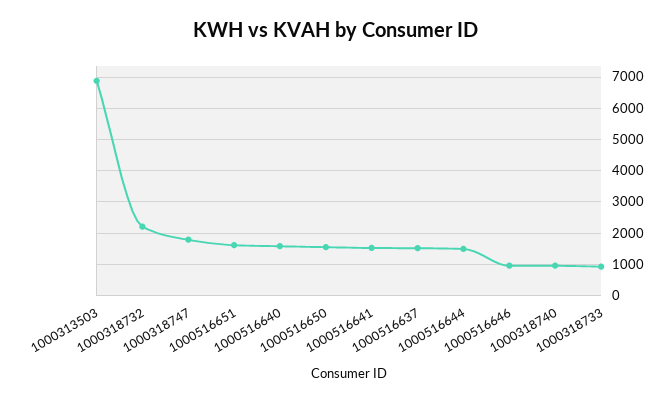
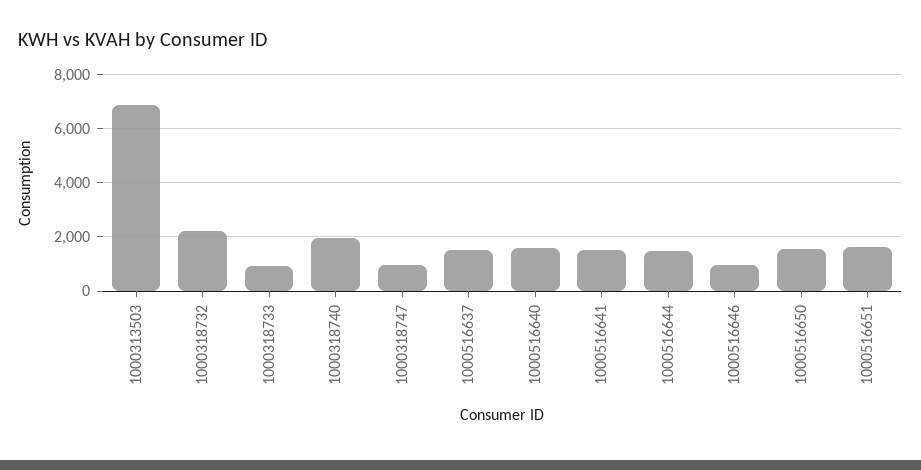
1000318747: 1800 -> 1000
1000318740: 1000 -> 2000

